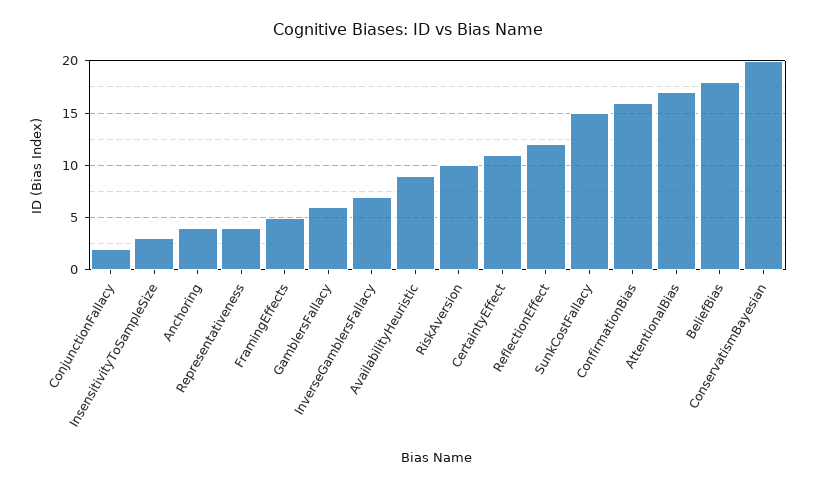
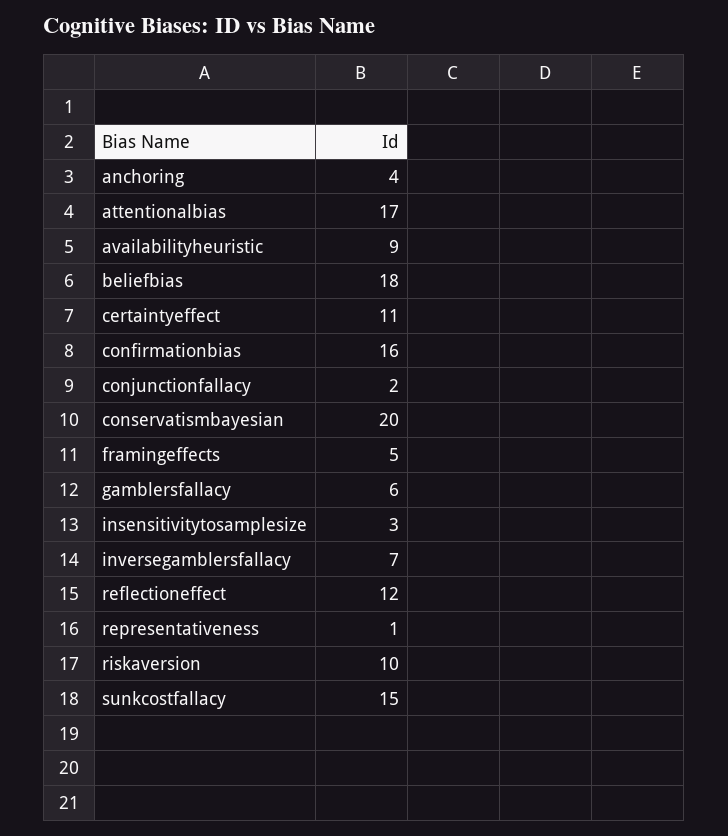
Representativeness: 4 -> 1

